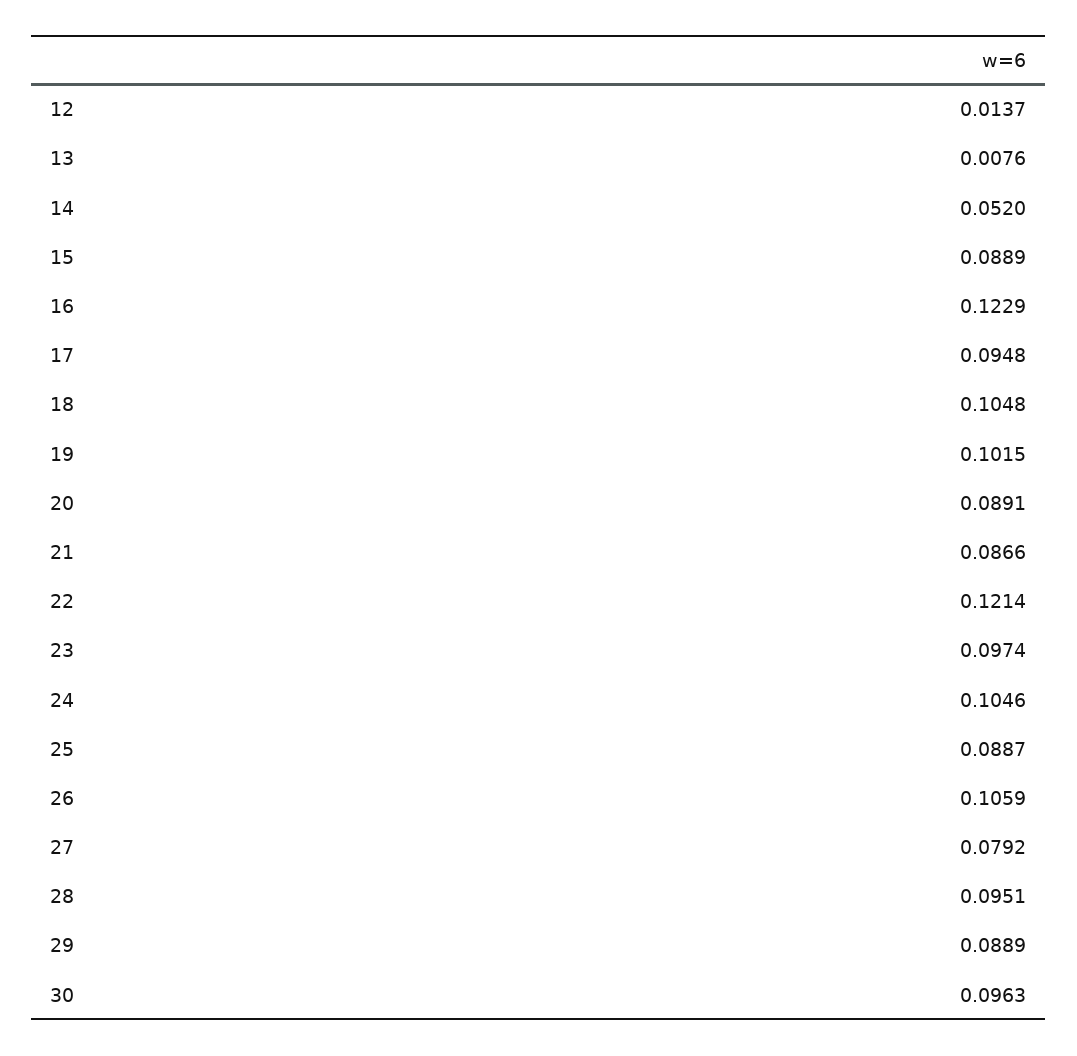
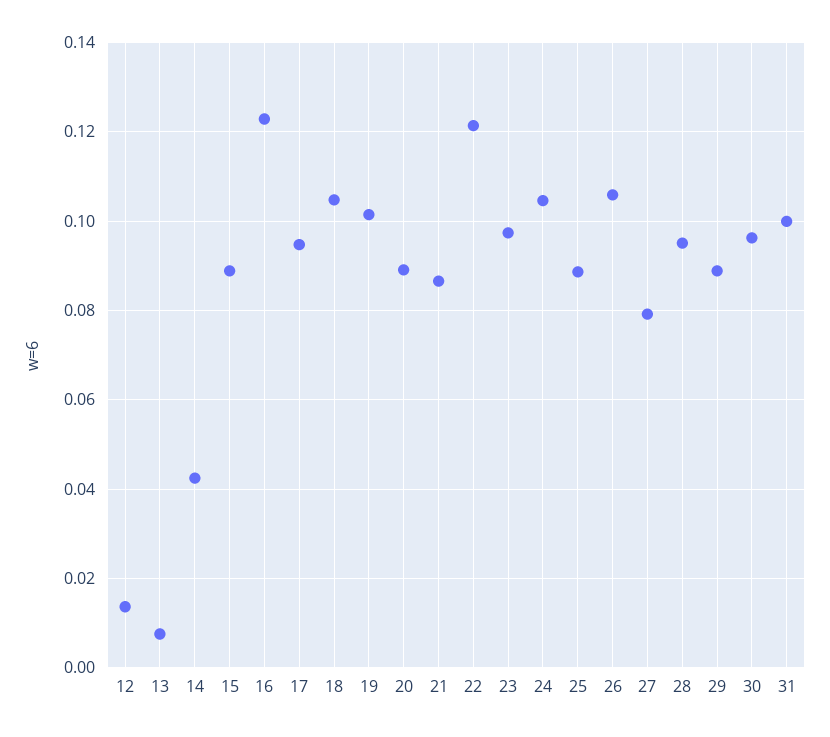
14: 0.052 -> 0.042
31: none -> 0.1

